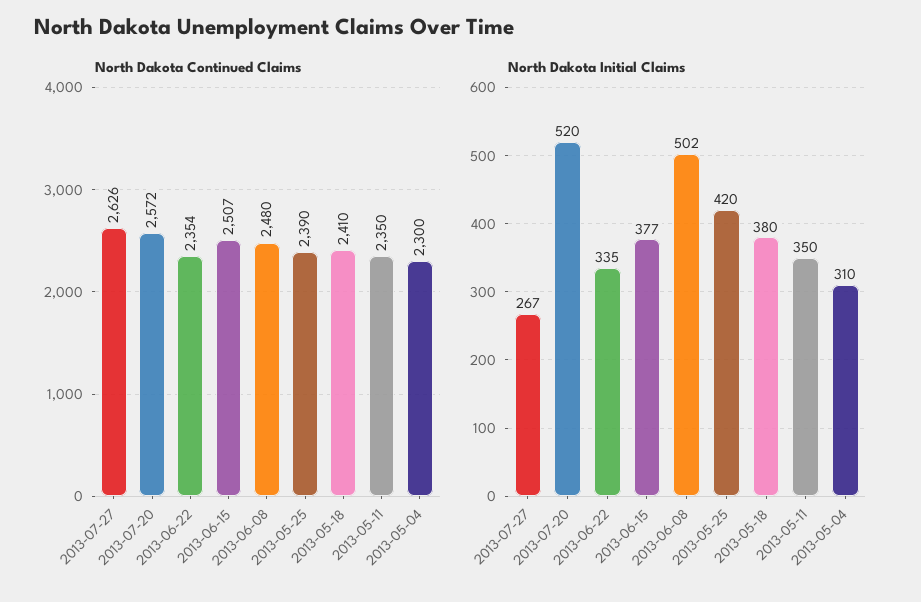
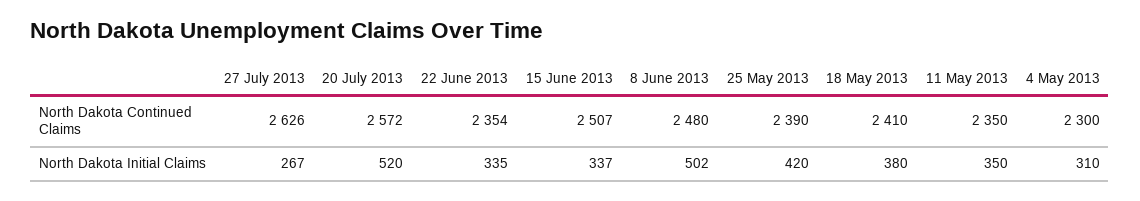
North Dakota Initial Claims, 2013-06-15: 377 -> 337

